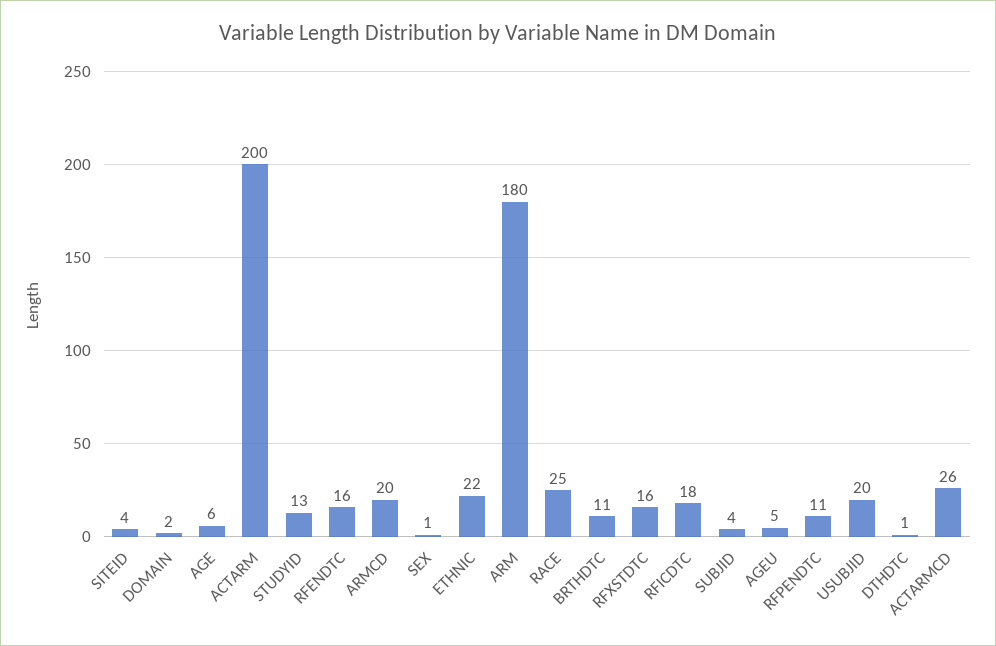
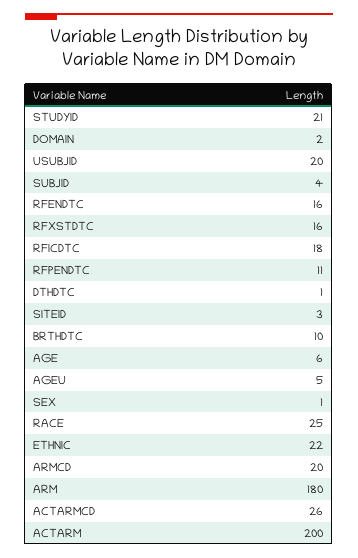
SITEID: 4 -> 3
STUDYID: 13 -> 21
BRTHDTC: 11 -> 10

